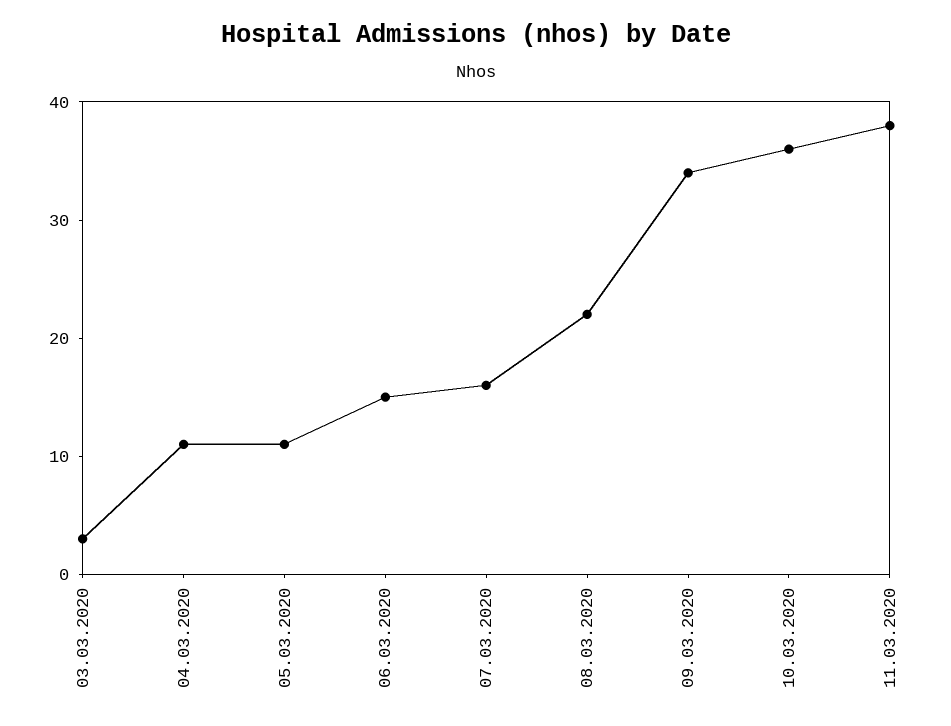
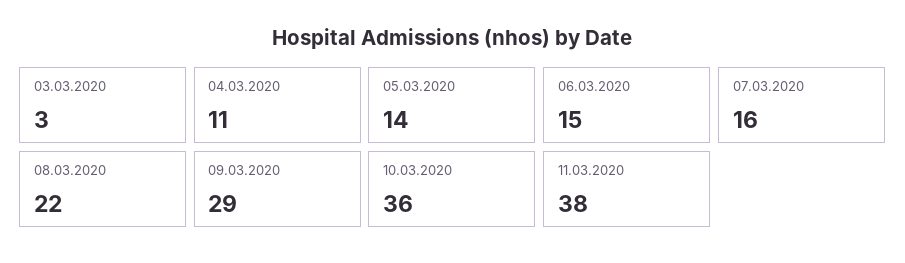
05.03.2020: 11 -> 14
09.03.2020: 34 -> 29

